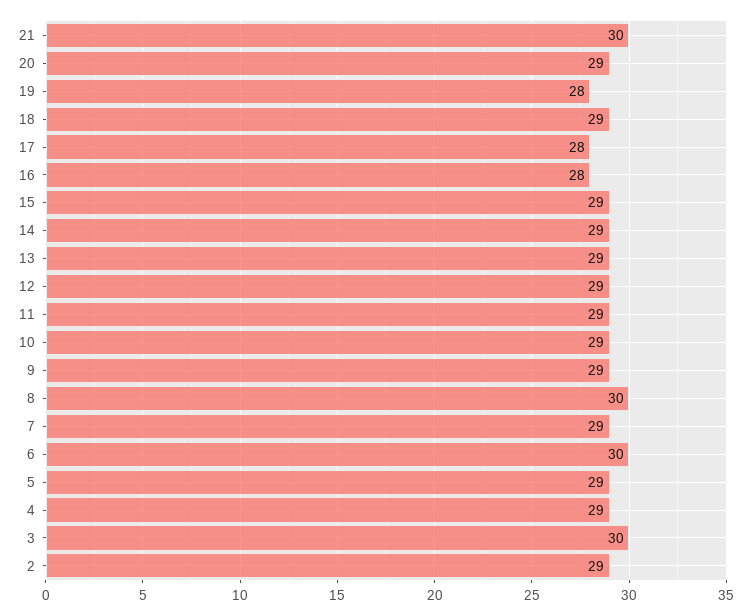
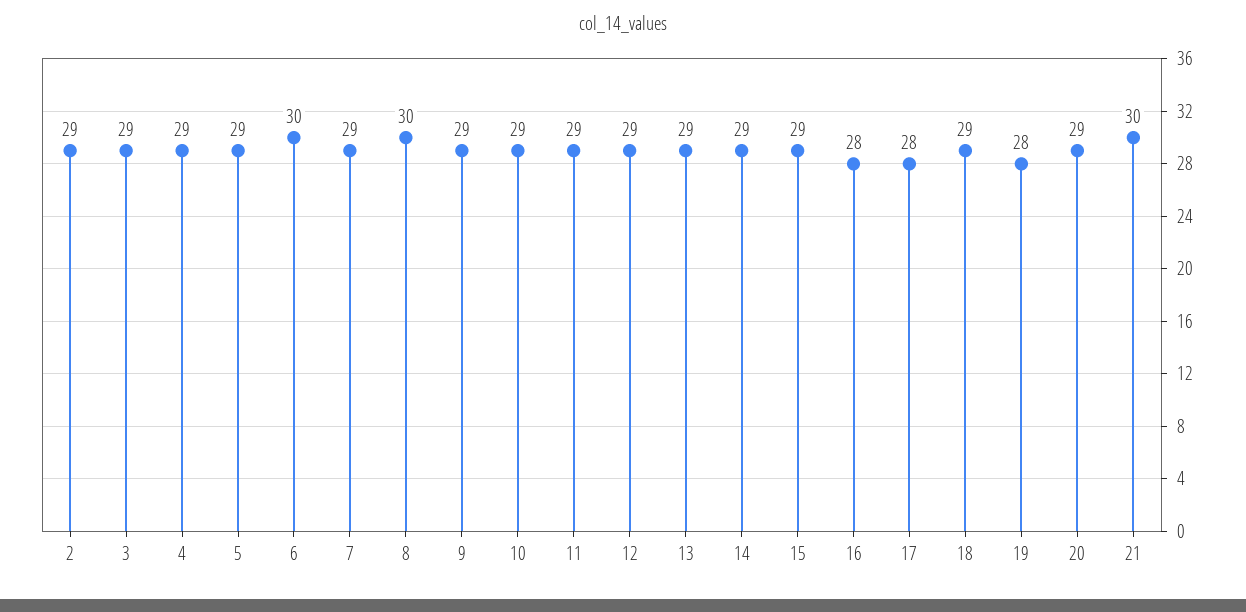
3: 30 -> 29

